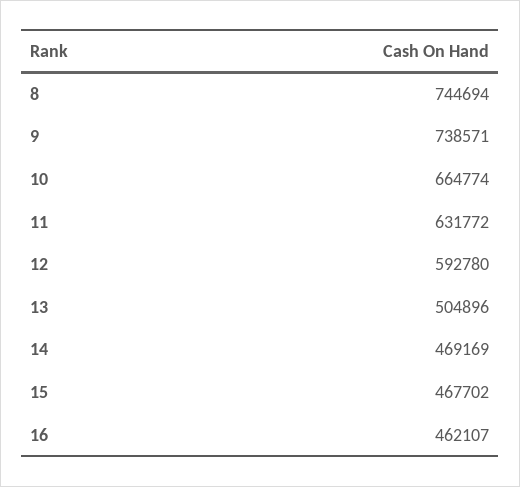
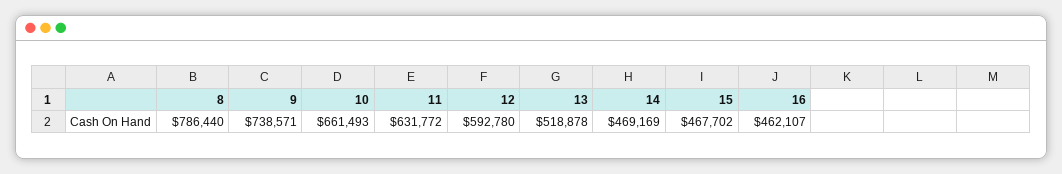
8: 744694 -> 786440
10: 664774 -> 661493
13: 504896 -> 518878

